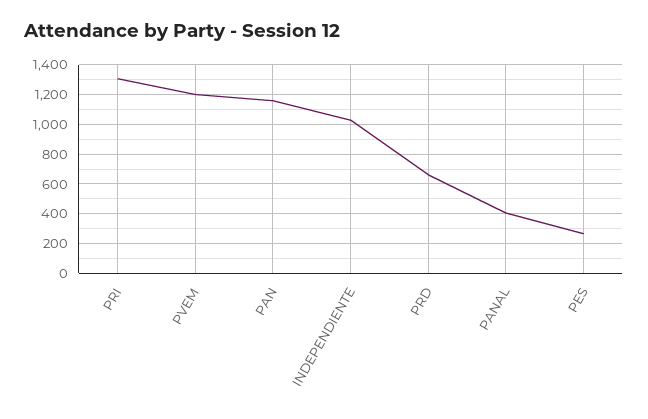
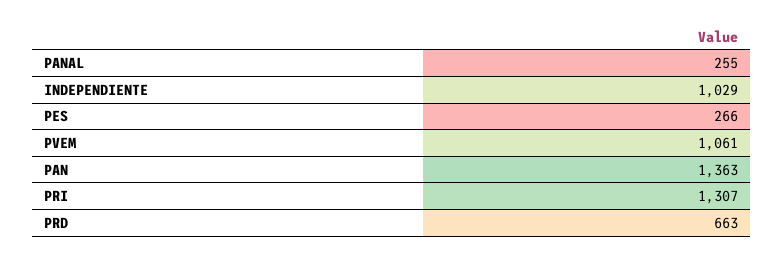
PVEM: 1200 -> 1061
PAN: 1150 -> 1363
PANAL: 400 -> 255

